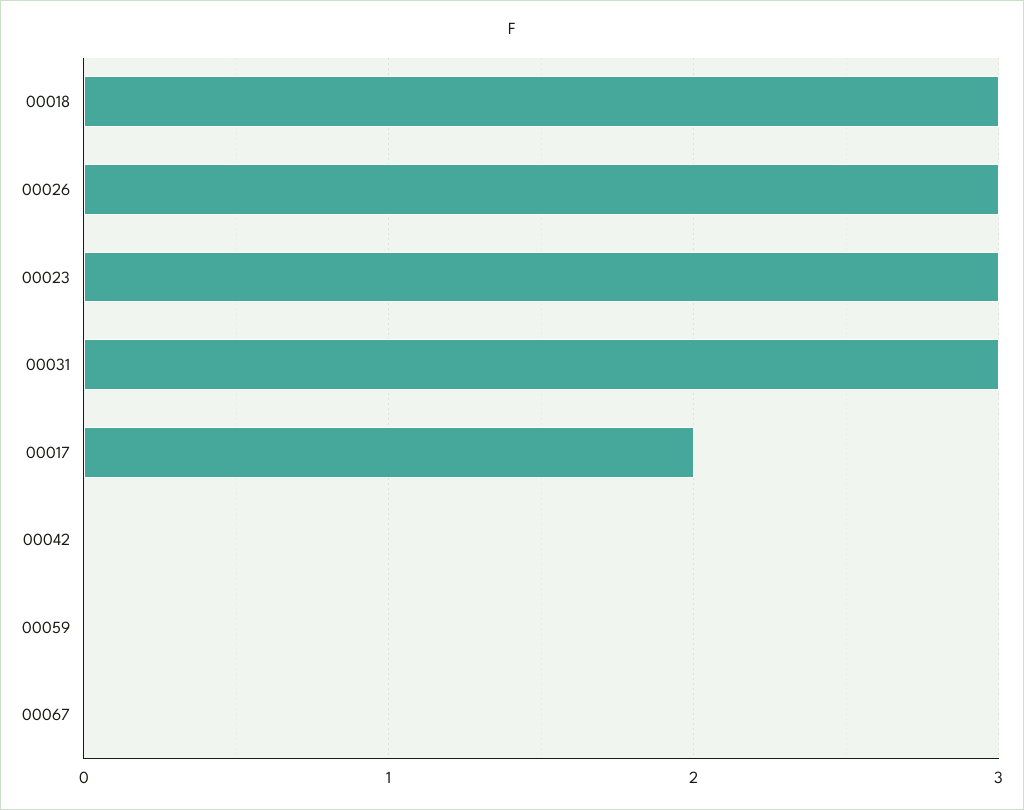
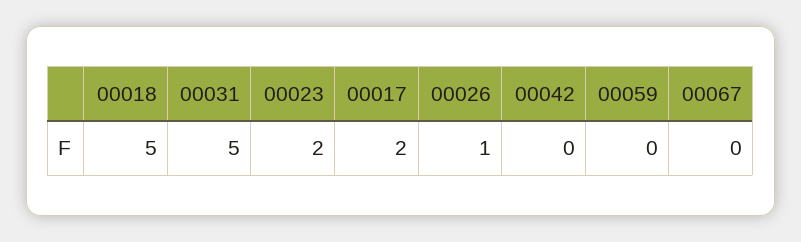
00018: 3 -> 5
00026: 3 -> 1
00023: 3 -> 2
00031: 3 -> 5

